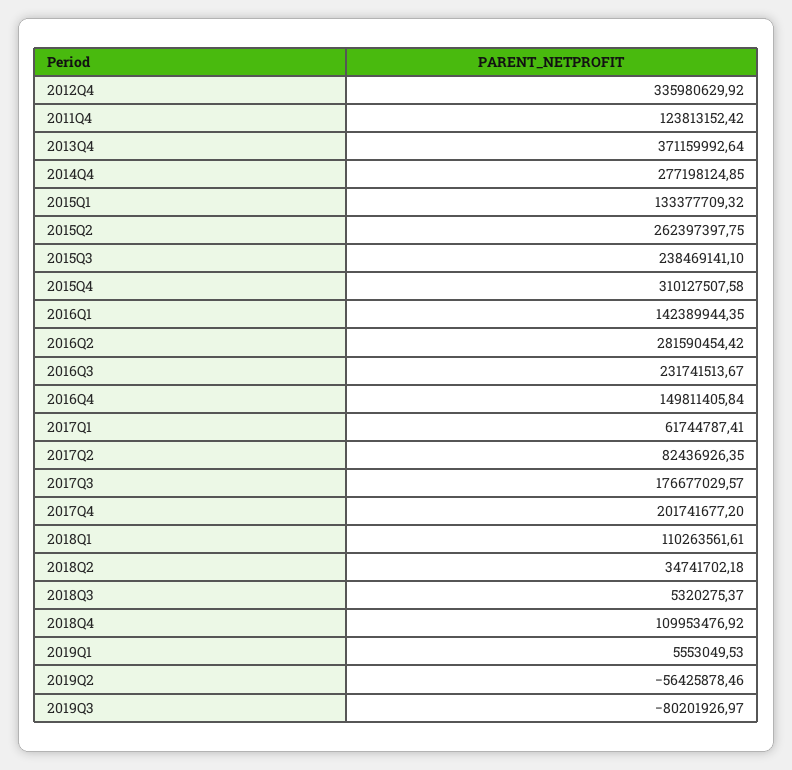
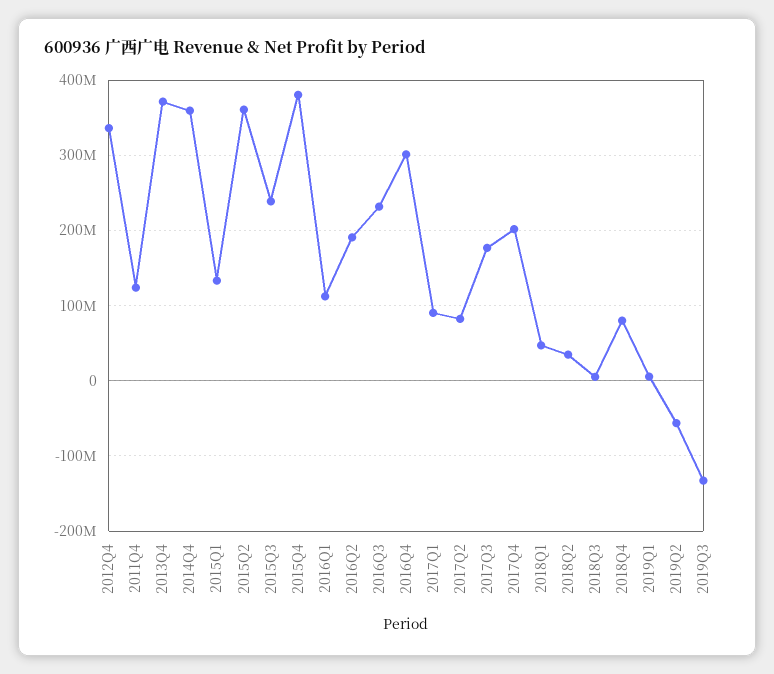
2014Q4: 277198124.85 -> 360000000
2015Q2: 262397397.75 -> 360000000
2015Q4: 310127507.58 -> 380000000
2016Q1: 142389944.35 -> 110000000
2016Q2: 281590454.42 -> 190000000
2016Q4: 149811405.84 -> 300000000
2017Q1: 61744787.41 -> 90000000
2018Q1: 110263561.61 -> 50000000
2018Q4: 109953476.92 -> 80000000
2019Q3: -80201926.97 -> -130000000

